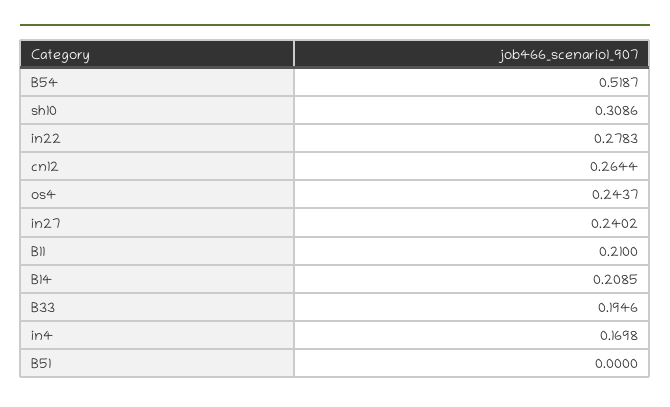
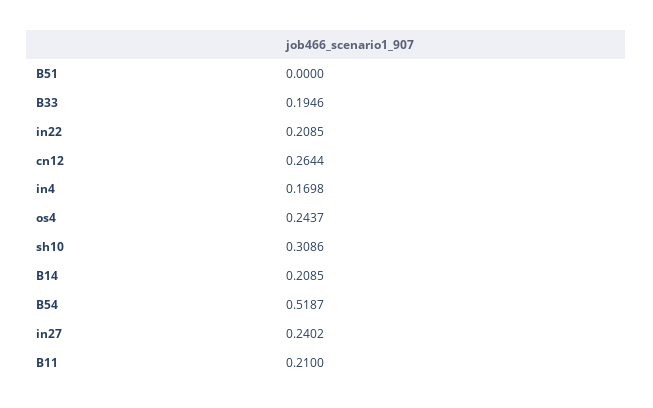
in22: 0.2783 -> 0.2085

